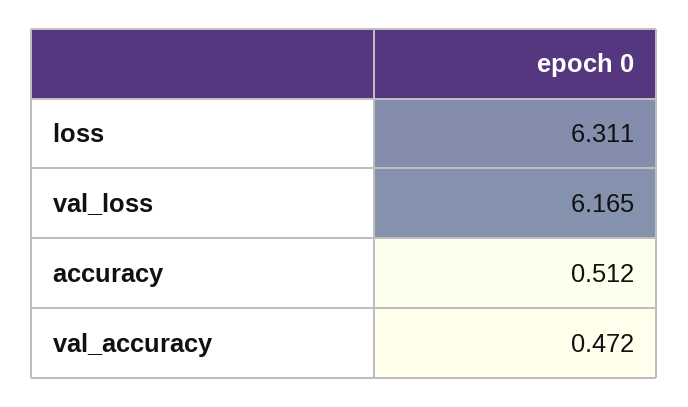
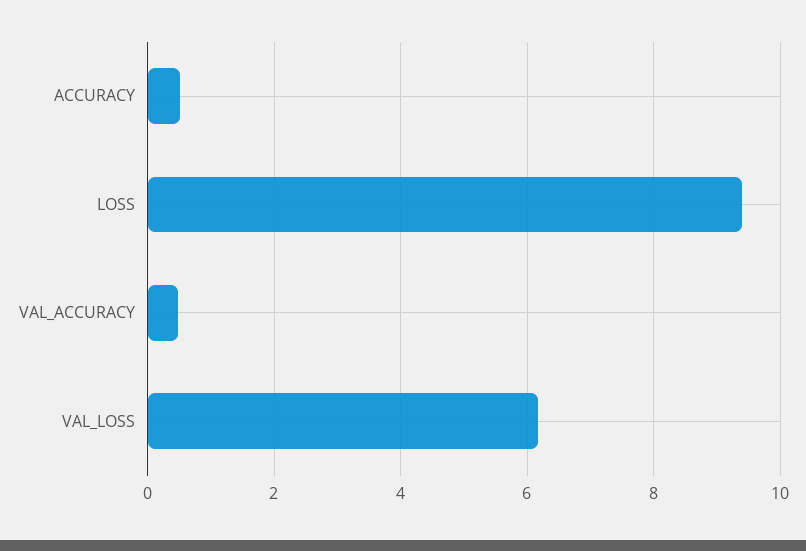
loss: 6.311 -> 9.4

